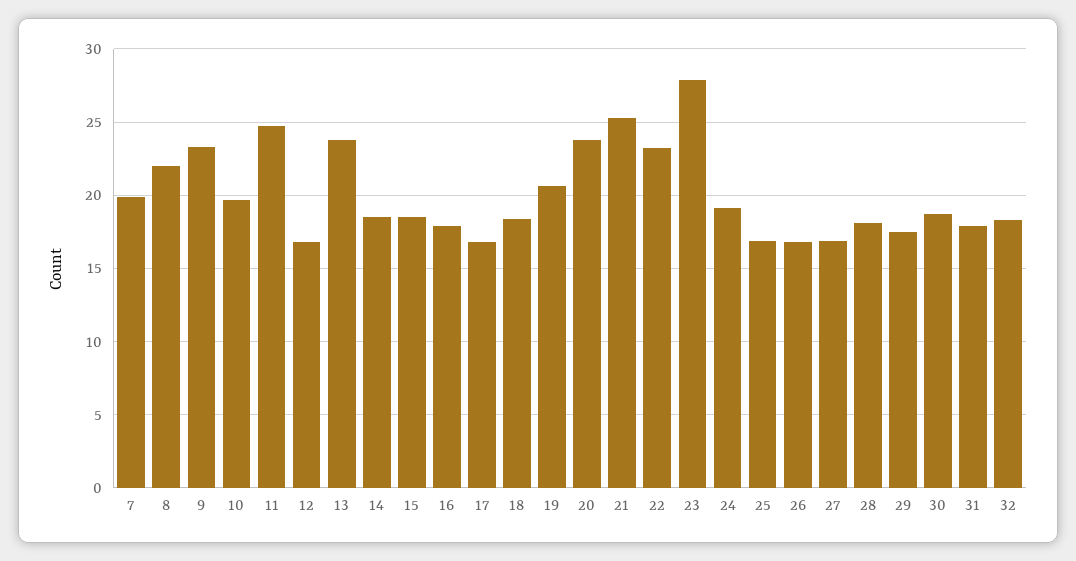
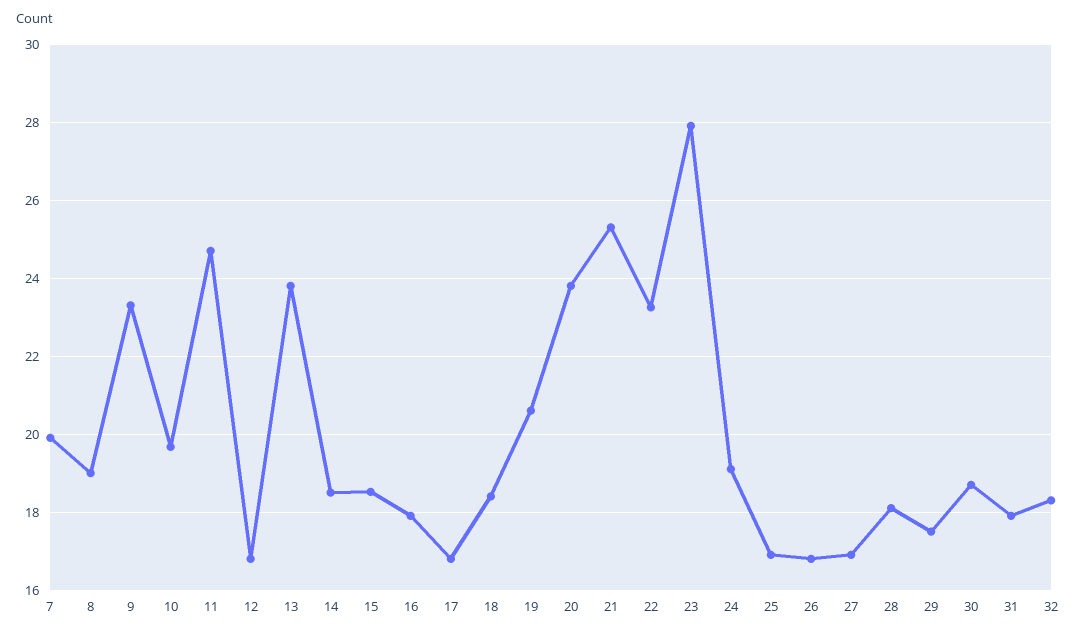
8: 22 -> 19

